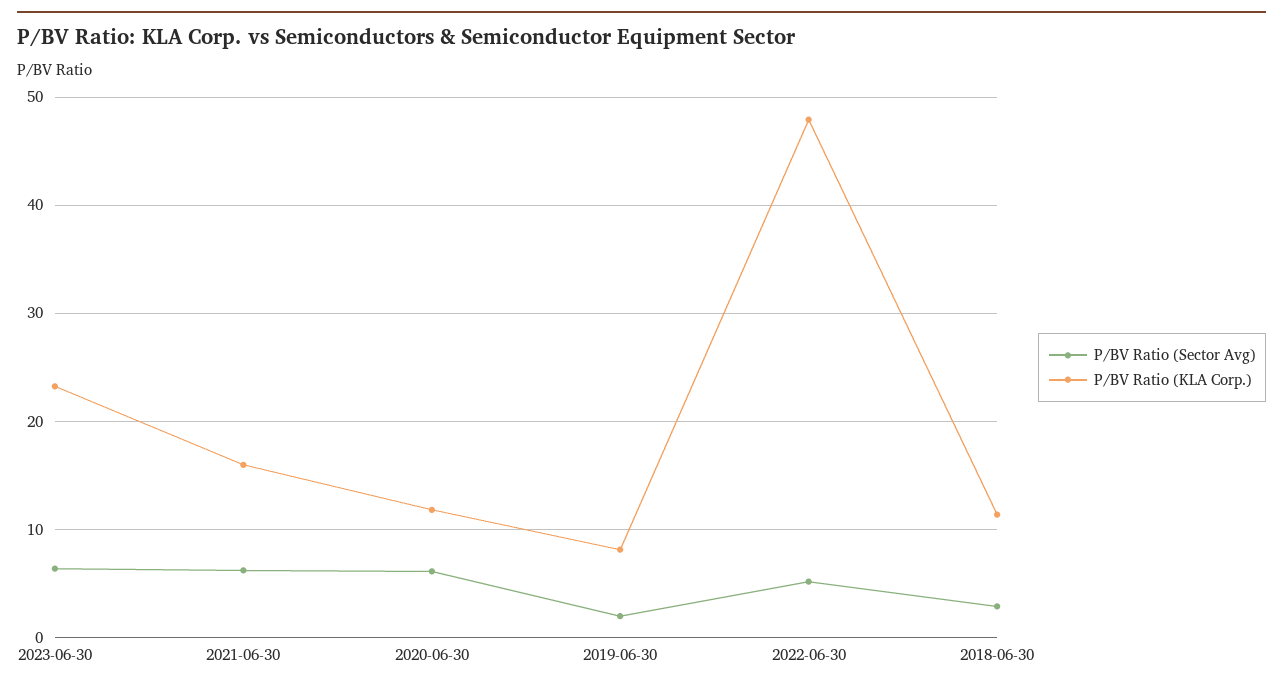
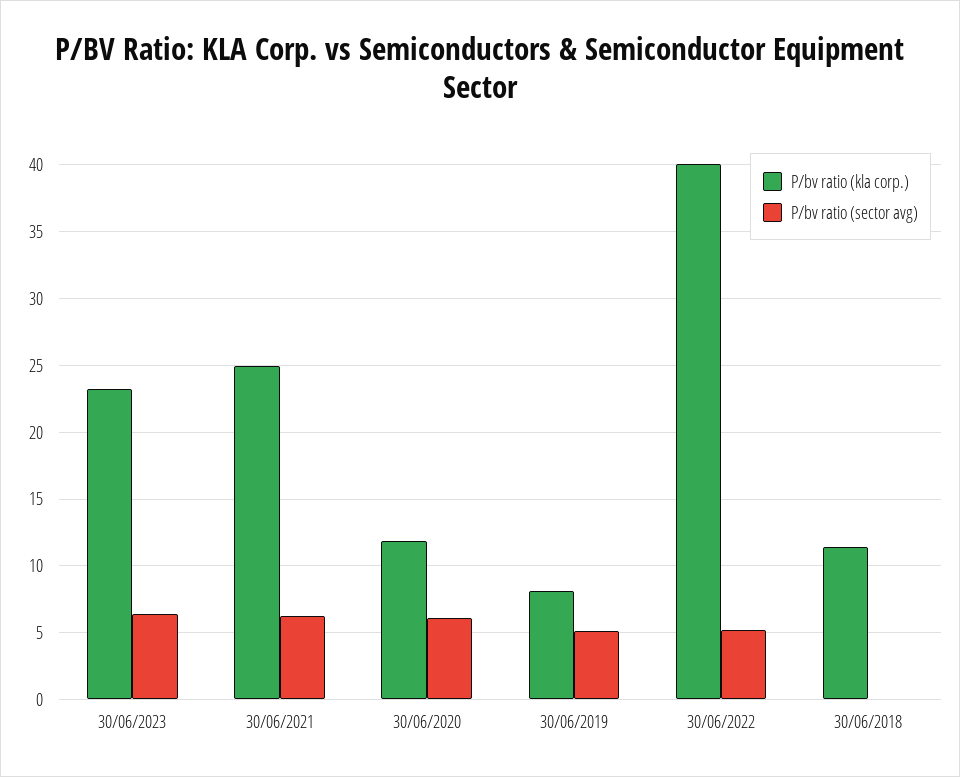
P/BV Ratio (KLA Corp.), 2021-06-30: 16 -> 25
P/BV Ratio (Sector Avg), 2019-06-30: 2 -> 5
P/BV Ratio (KLA Corp.), 2022-06-30: 48 -> 40
P/BV Ratio (Sector Avg), 2018-06-30: 3 -> 0

